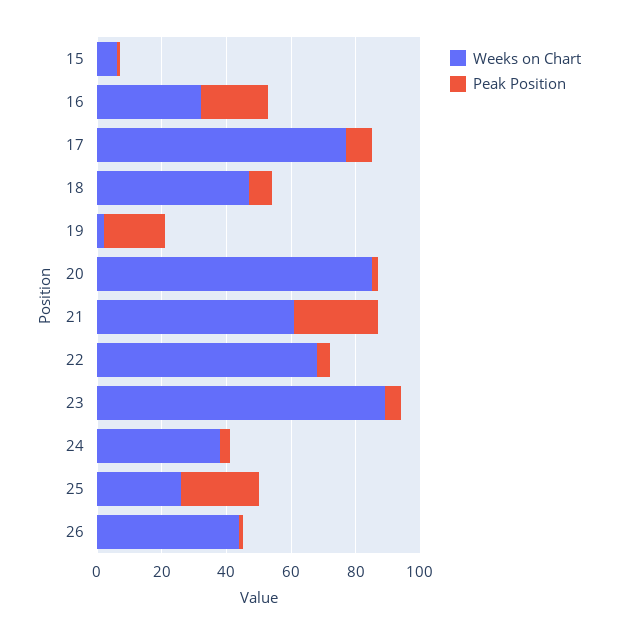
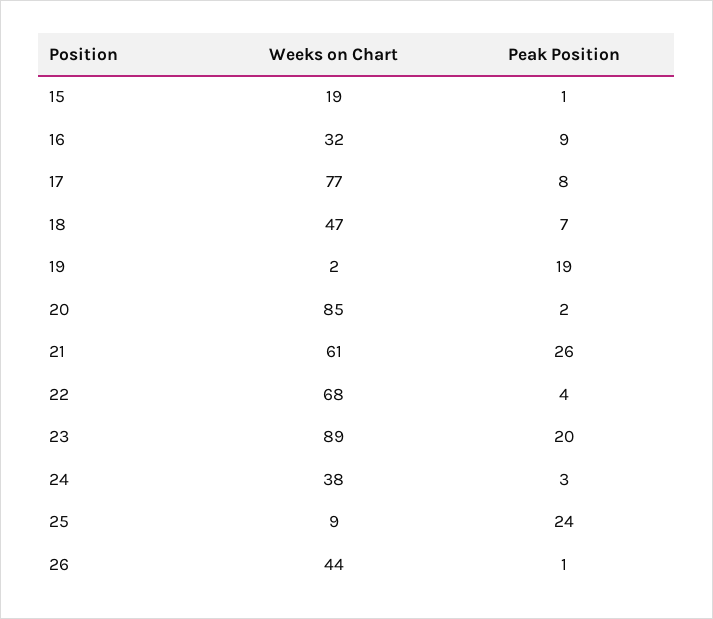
Weeks on Chart, 15: 5 -> 19
Peak Position, 16: 20 -> 9
Peak Position, 23: 5 -> 20
Weeks on Chart, 25: 25 -> 9

